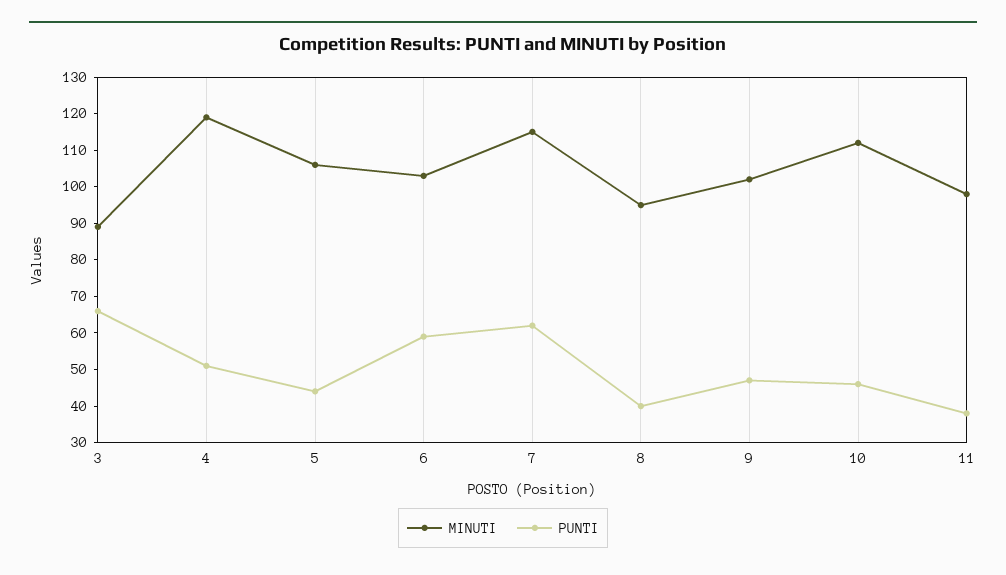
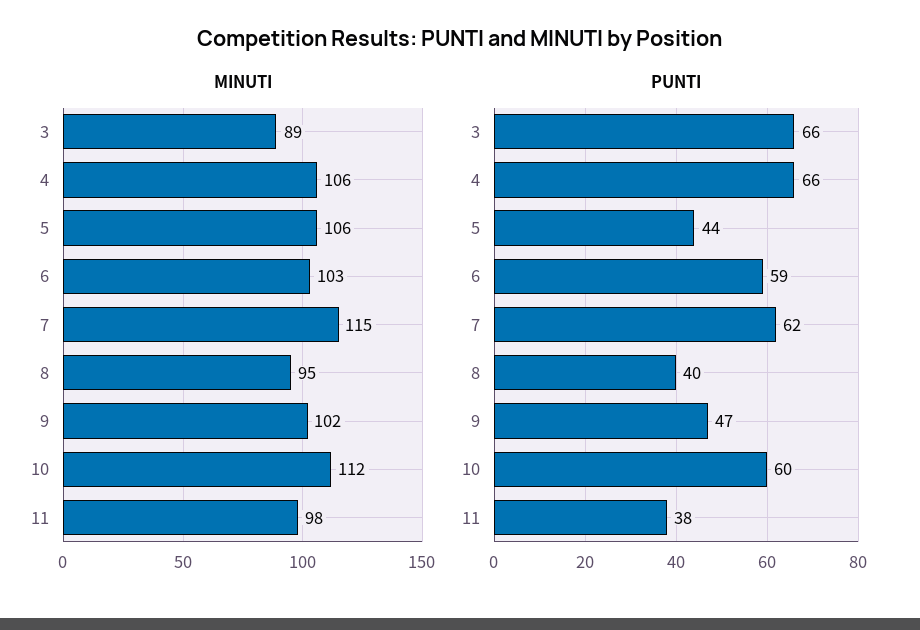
MINUTI, 4: 120 -> 106
PUNTI, 4: 50 -> 66
PUNTI, 10: 45 -> 60

